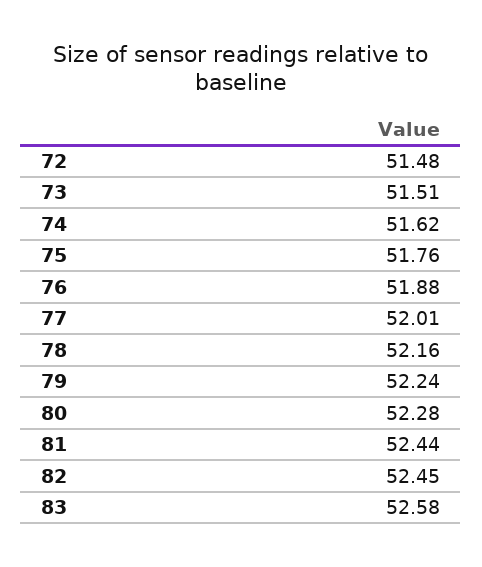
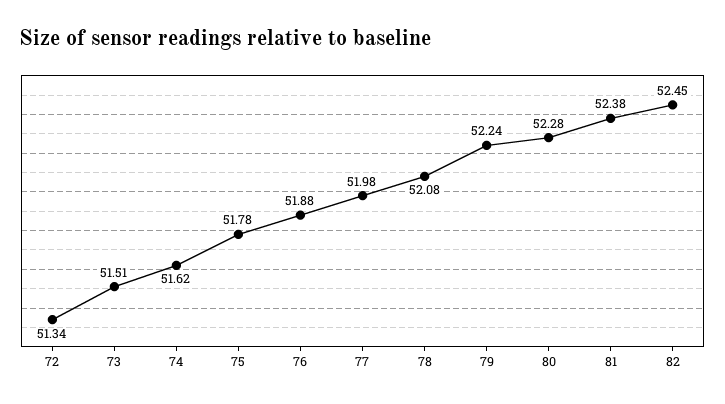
72: 51.48 -> 51.34
75: 51.76 -> 51.78
77: 52.01 -> 51.98
78: 52.16 -> 52.08
81: 52.44 -> 52.38
83: 52.58 -> none

